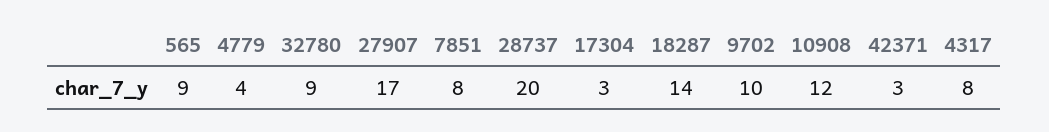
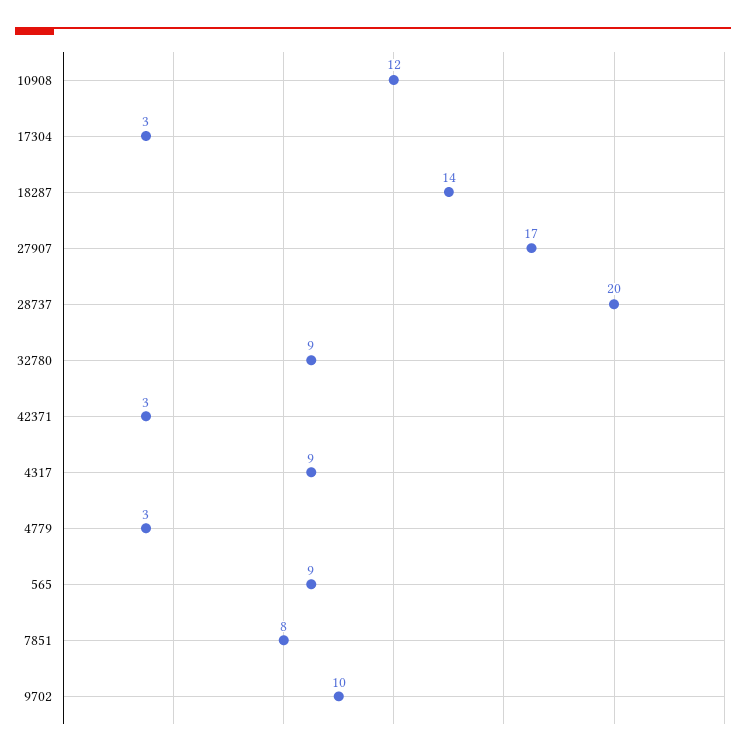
4779: 4 -> 3
4317: 8 -> 9

